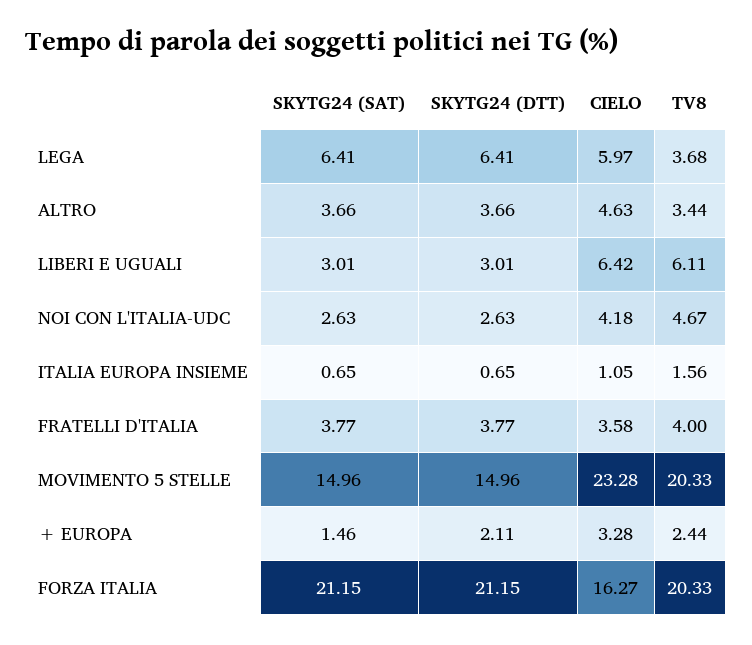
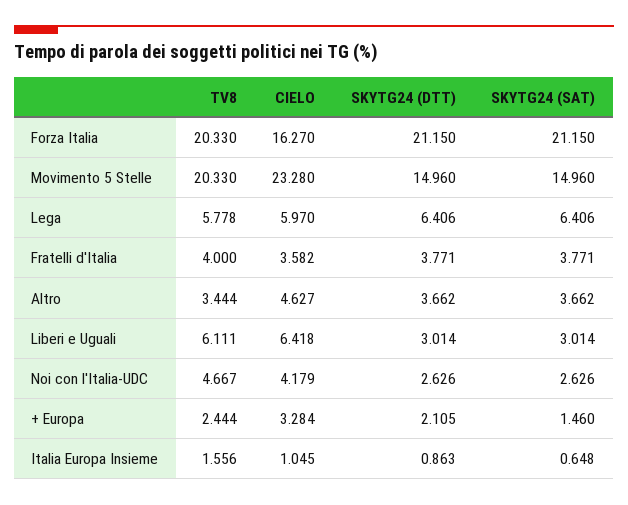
TV8, LEGA: 3.68 -> 5.778
SKYTG24 (DTT), ITALIA EUROPA INSIEME: 0.65 -> 0.863

